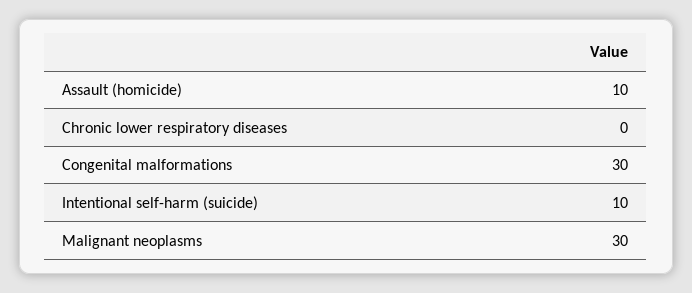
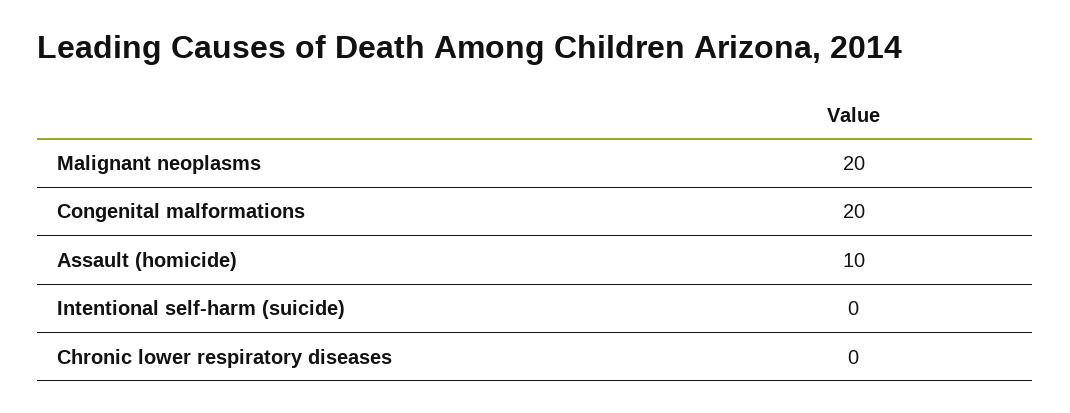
Congenital malformations: 30 -> 20
Intentional self-harm (suicide): 10 -> 0
Malignant neoplasms: 30 -> 20

